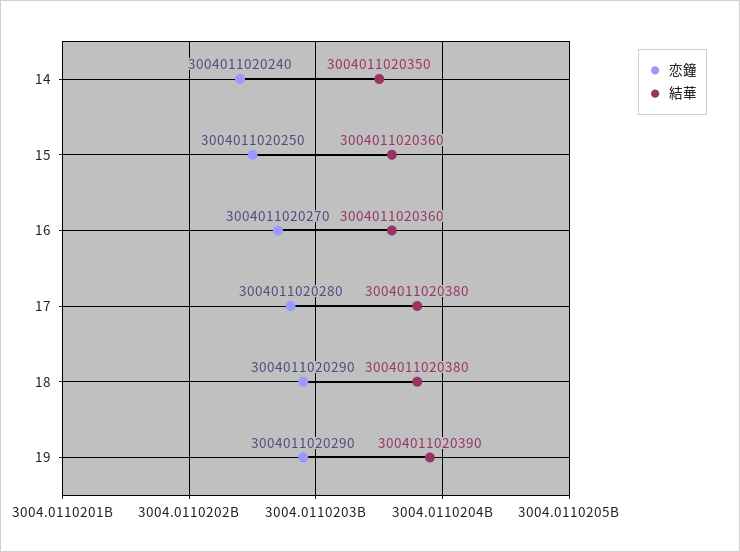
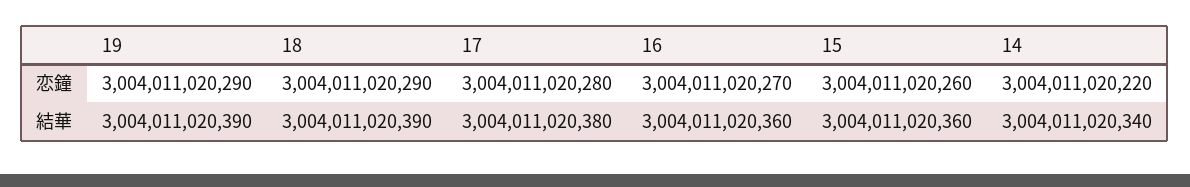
恋鐘, 14: 3004011020240 -> 3004011020220
結華, 14: 3004011020350 -> 3004011020340
恋鐘, 15: 3004011020250 -> 3004011020260
結華, 18: 3004011020380 -> 3004011020390

